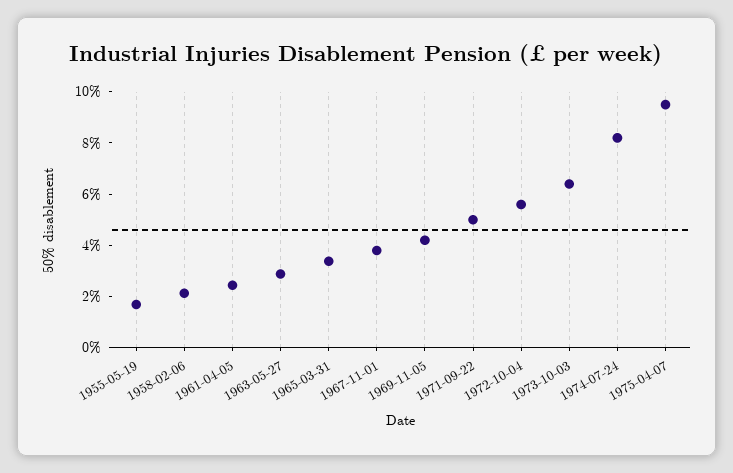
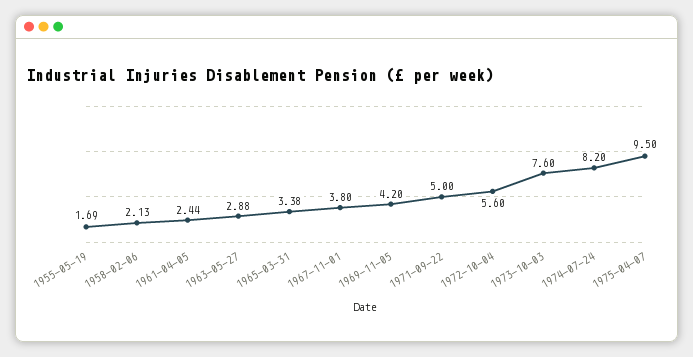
1973-10-03: 6.5 -> 7.6

